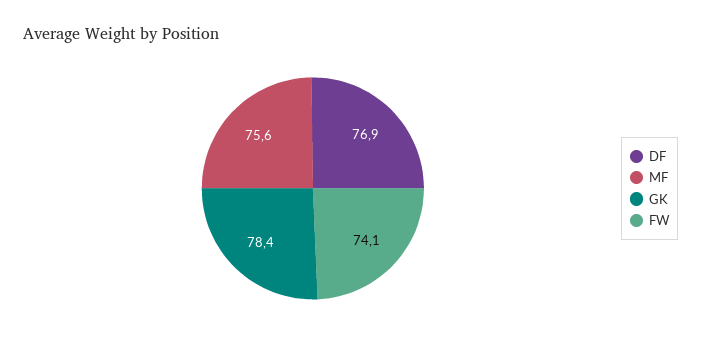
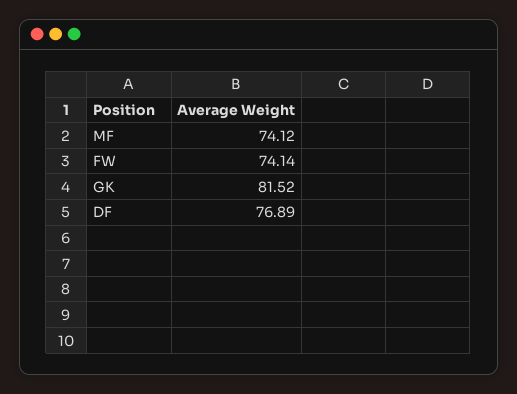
MF: 75.6 -> 74.12
GK: 78.4 -> 81.52

